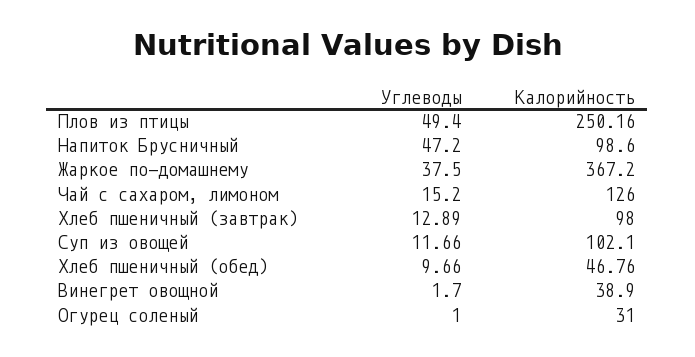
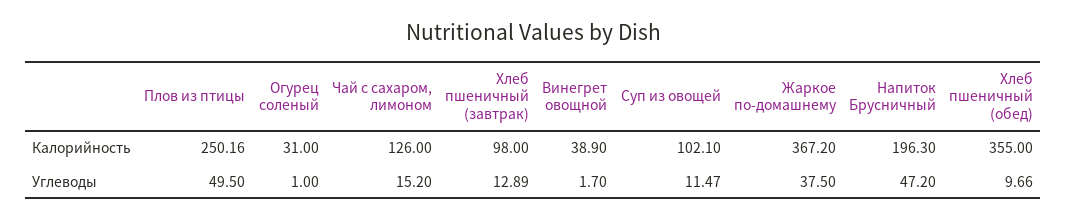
Углеводы, Плов из птицы: 49.4 -> 49.5
Калорийность, Напиток Брусничный: 98.6 -> 196.3
Углеводы, Суп из овощей: 11.66 -> 11.47
Калорийность, Хлеб пшеничный (обед): 46.76 -> 355

